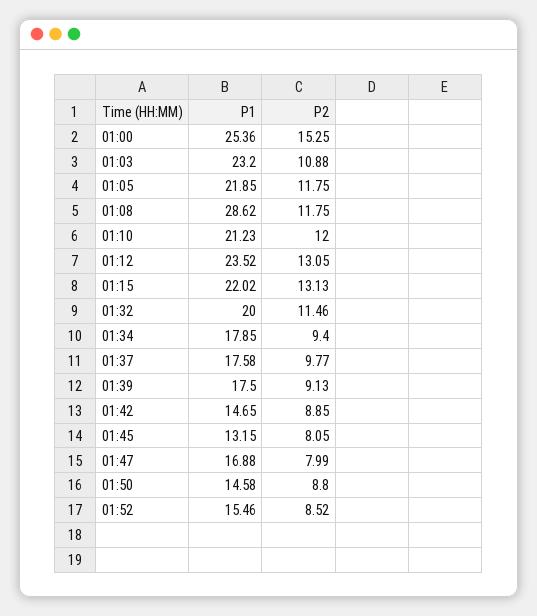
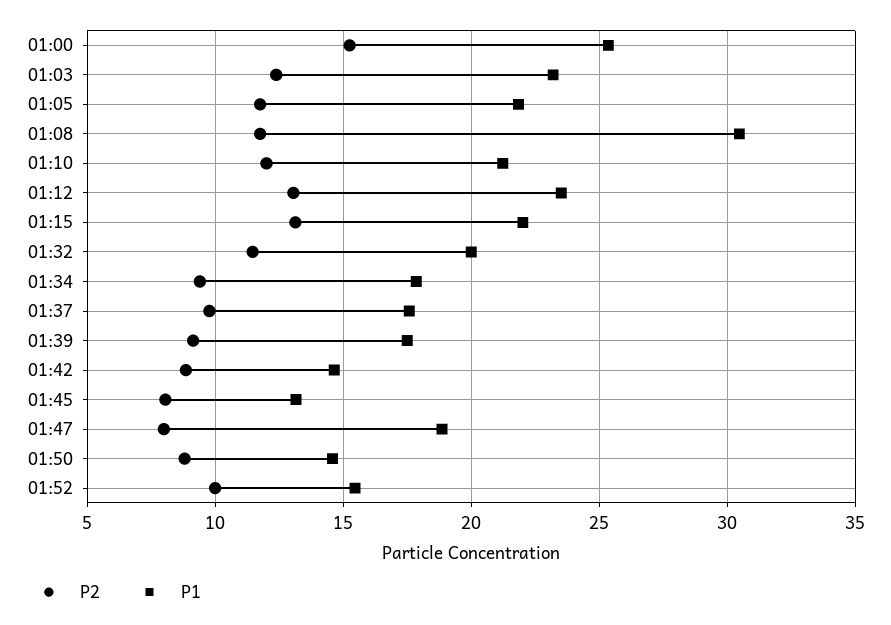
P2, 01:03: 10.88 -> 12.5
P1, 01:08: 28.62 -> 30.5
P1, 01:47: 16.88 -> 19
P2, 01:52: 8.52 -> 10

